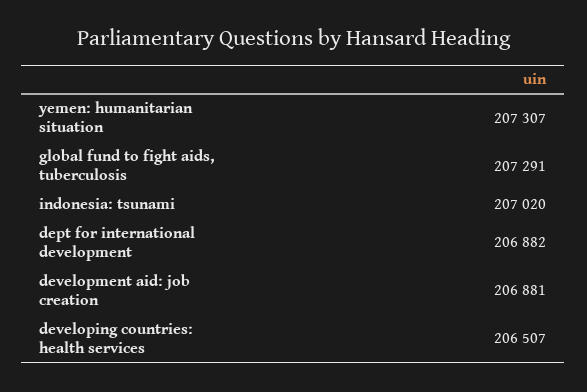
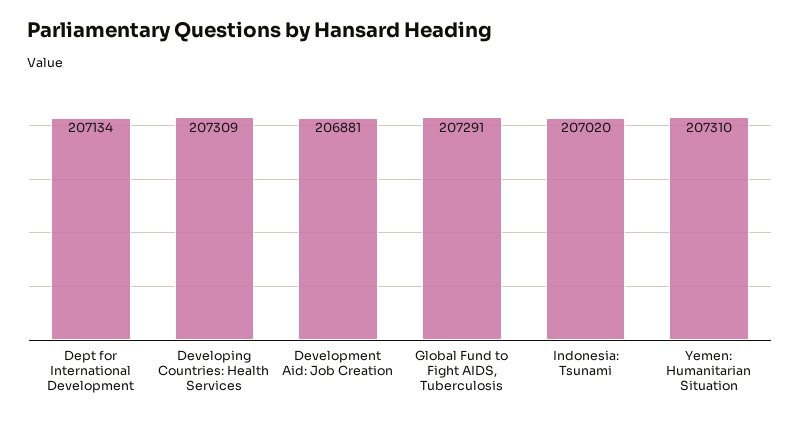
yemen: humanitarian situation: 207307 -> 207310
dept for international development: 206882 -> 207134
developing countries: health services: 206507 -> 207309

